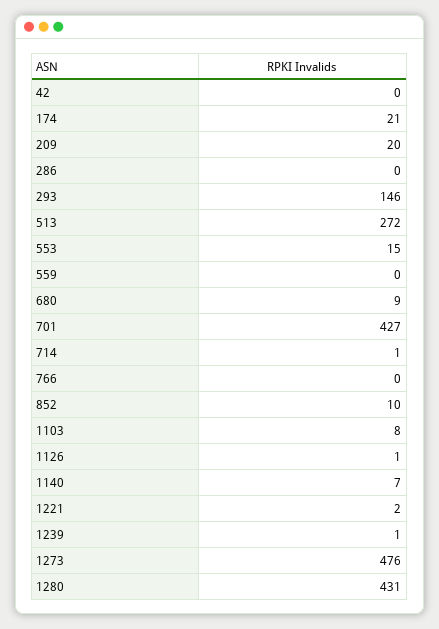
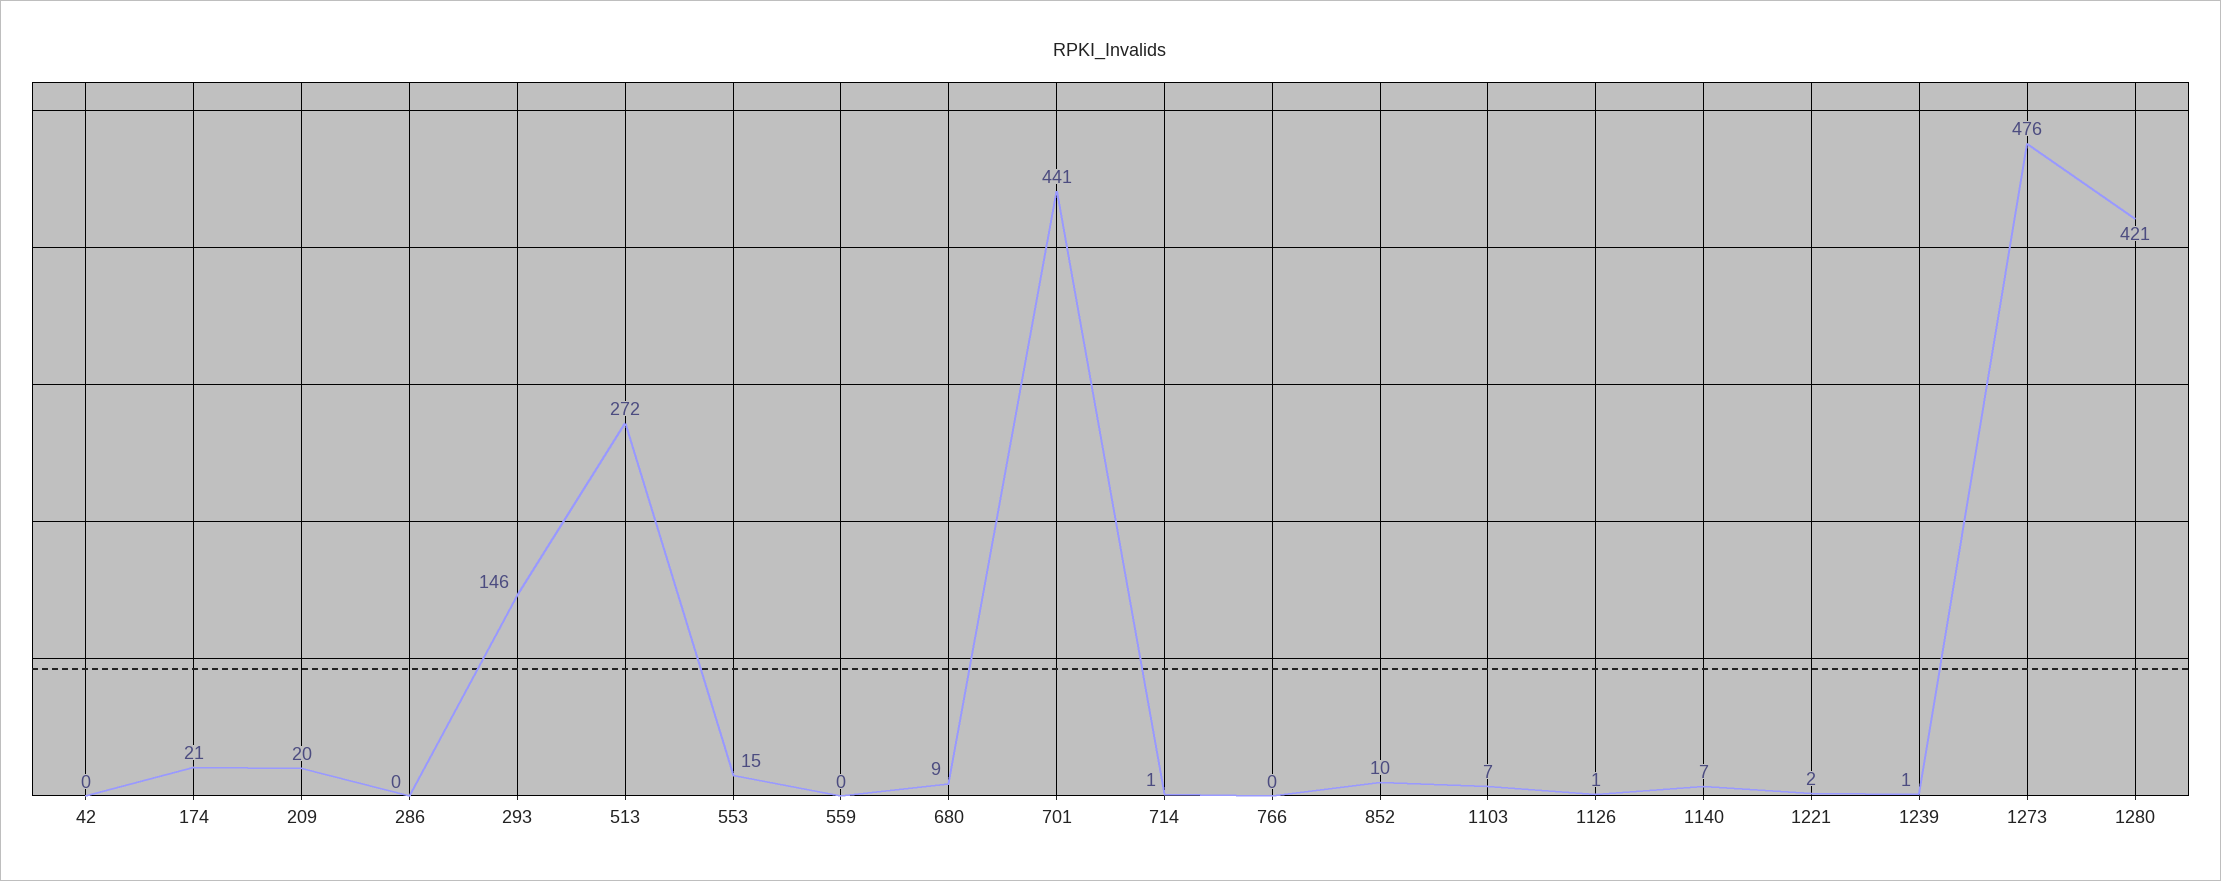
701: 427 -> 441
1103: 8 -> 7
1280: 431 -> 421

